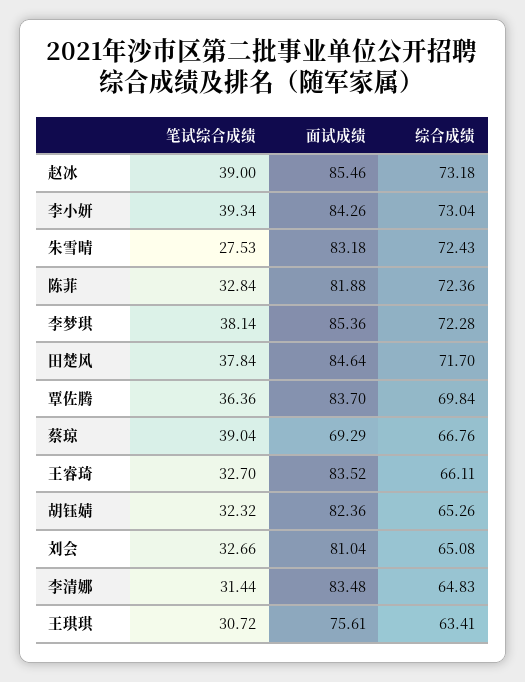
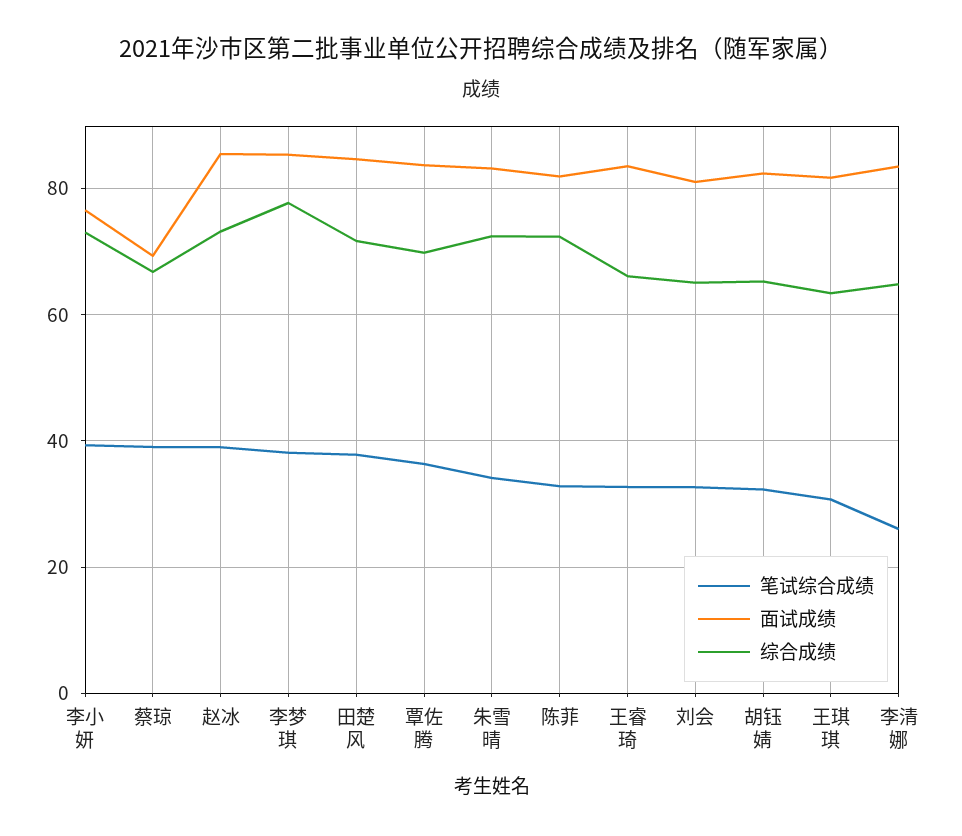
面试成绩, 李小妍: 84.26 -> 76
笔试综合成绩, 朱雪晴: 27.53 -> 34
综合成绩, 李梦琪: 72.28 -> 78
笔试综合成绩, 李清娜: 31.44 -> 26
面试成绩, 王琪琪: 75.61 -> 82

